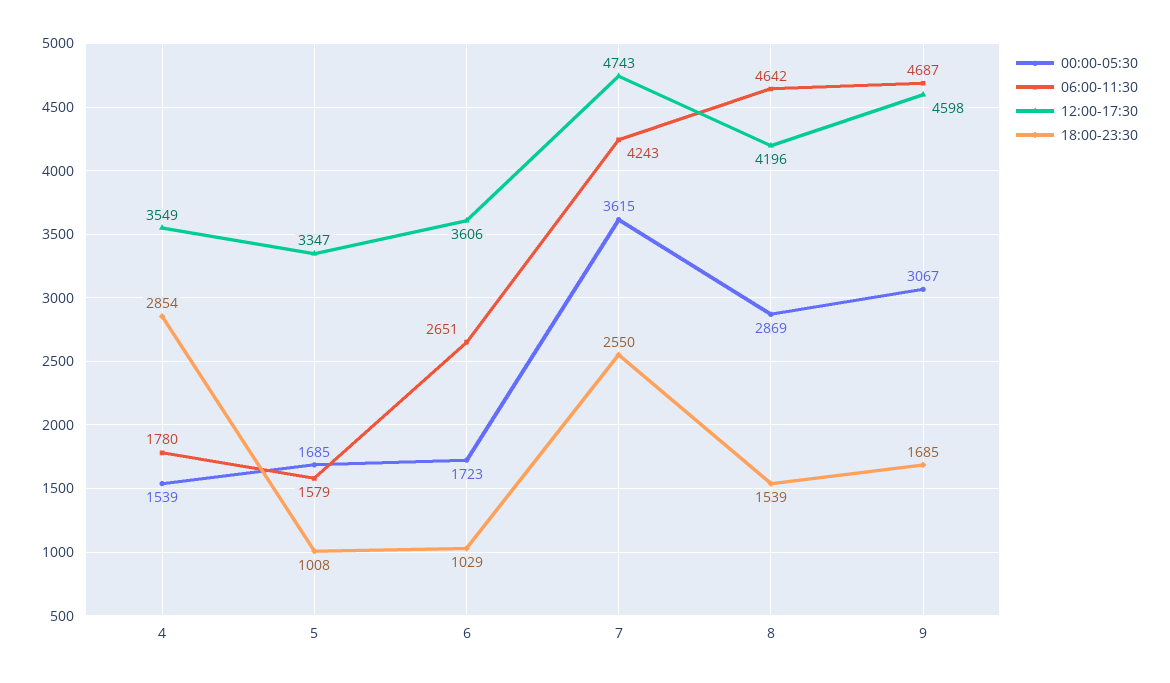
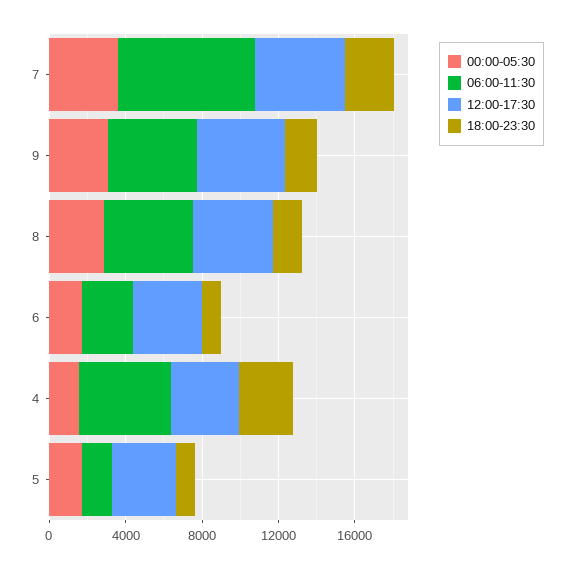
06:00-11:30, 4: 1780 -> 5000
06:00-11:30, 7: 4243 -> 7000

